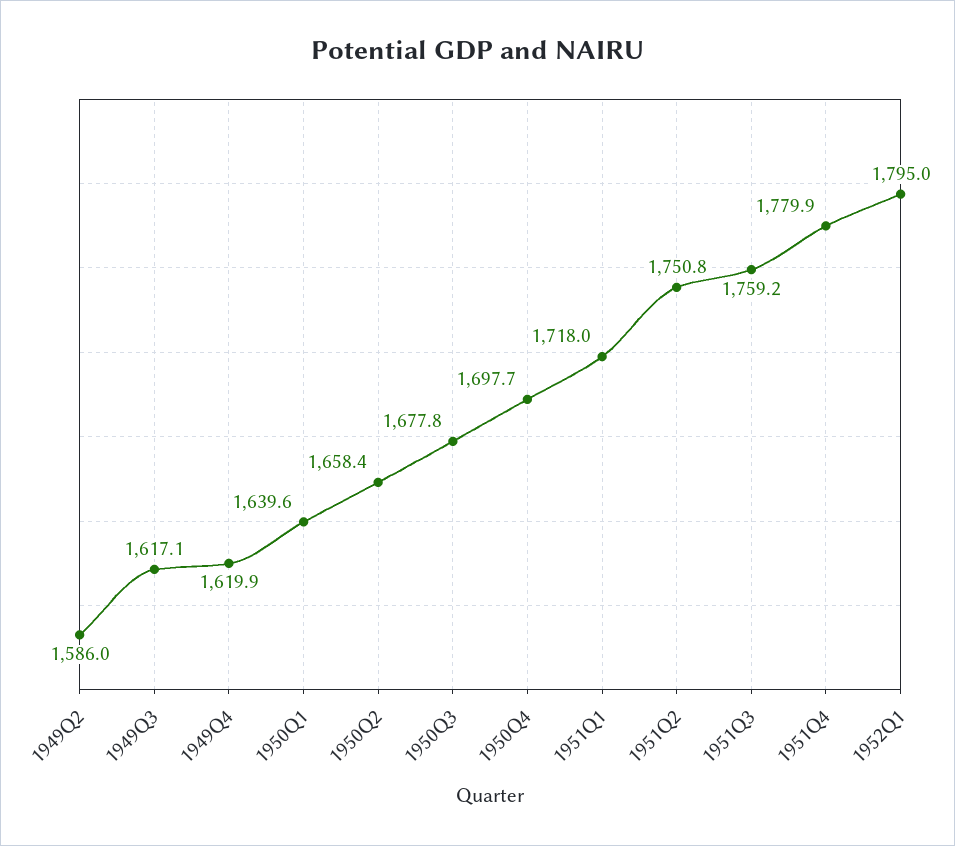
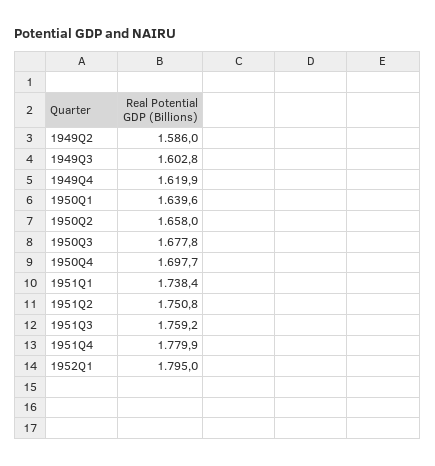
1949Q3: 1617.1 -> 1602.8
1950Q2: 1658.4 -> 1658
1951Q1: 1718 -> 1738.4

